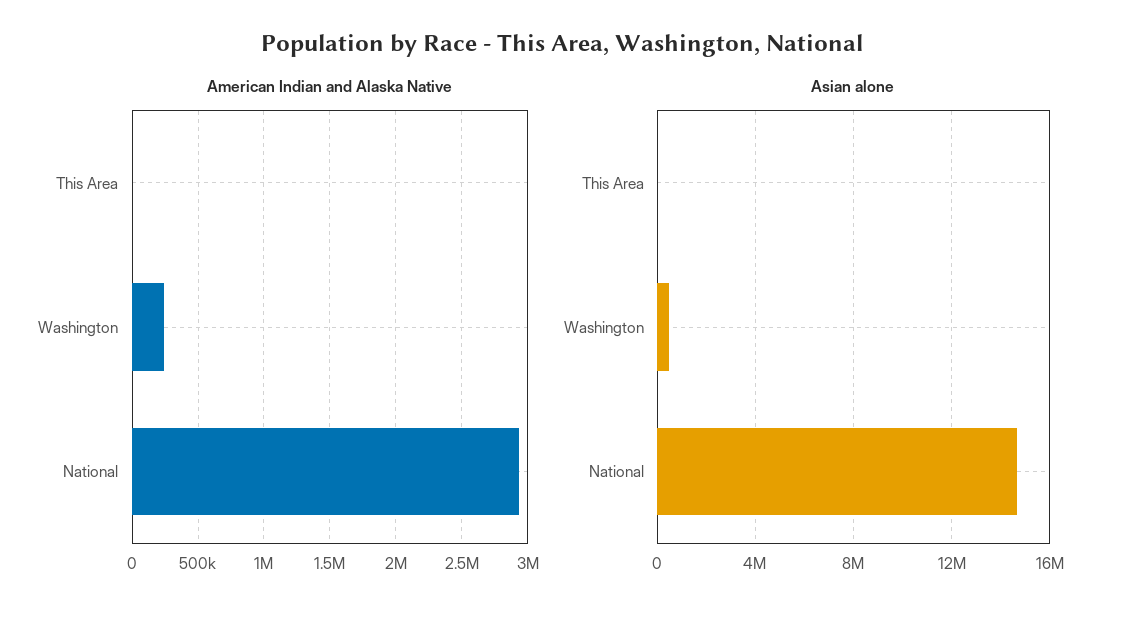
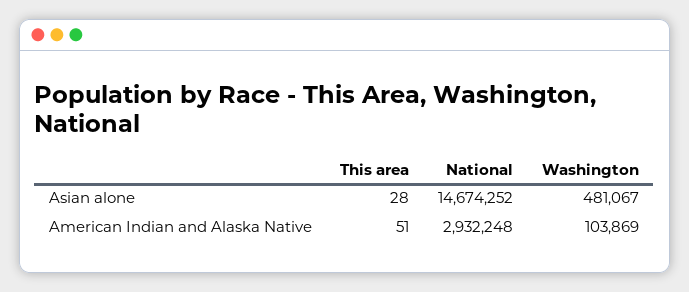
American Indian and Alaska Native, Washington: 250000 -> 103869

